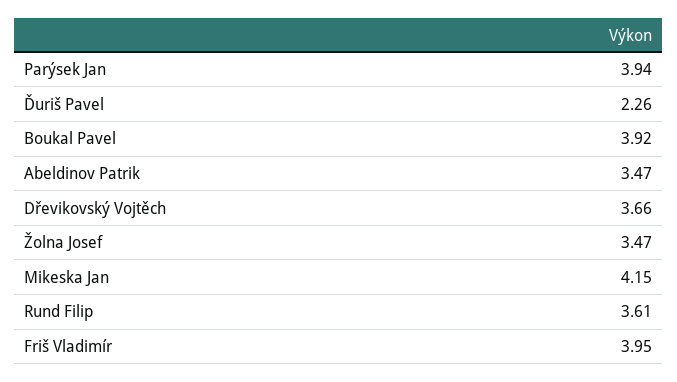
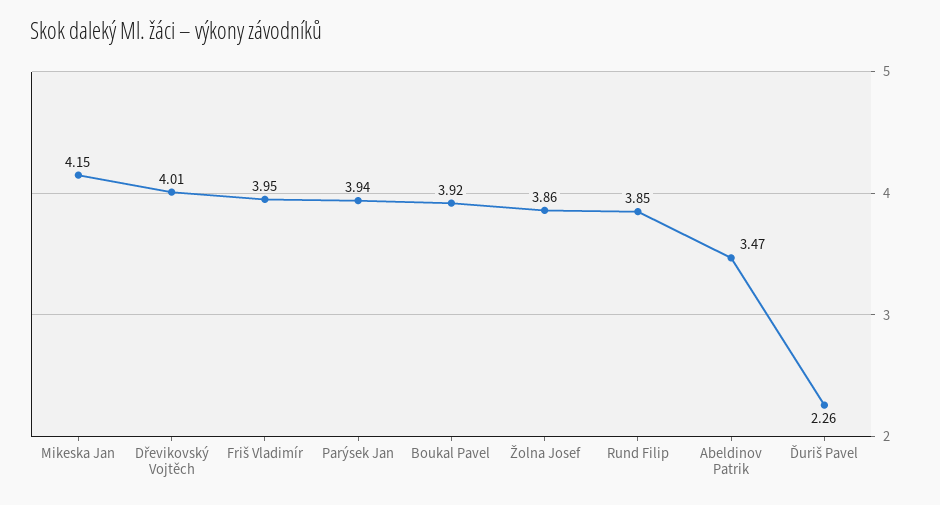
Dřevikovský Vojtěch: 3.66 -> 4.01
Žolna Josef: 3.47 -> 3.86
Rund Filip: 3.61 -> 3.85

